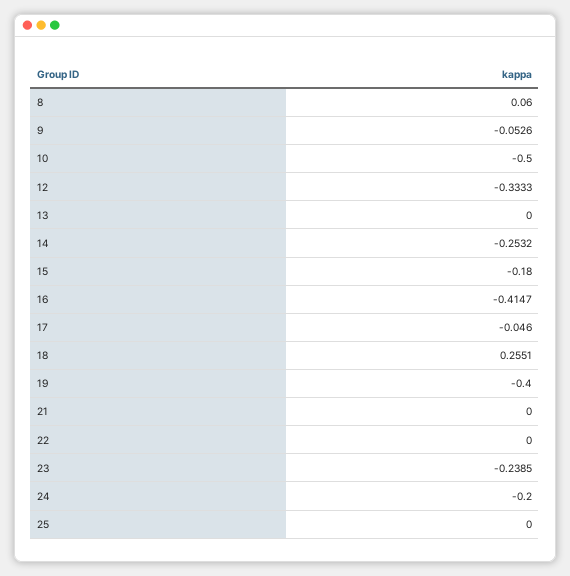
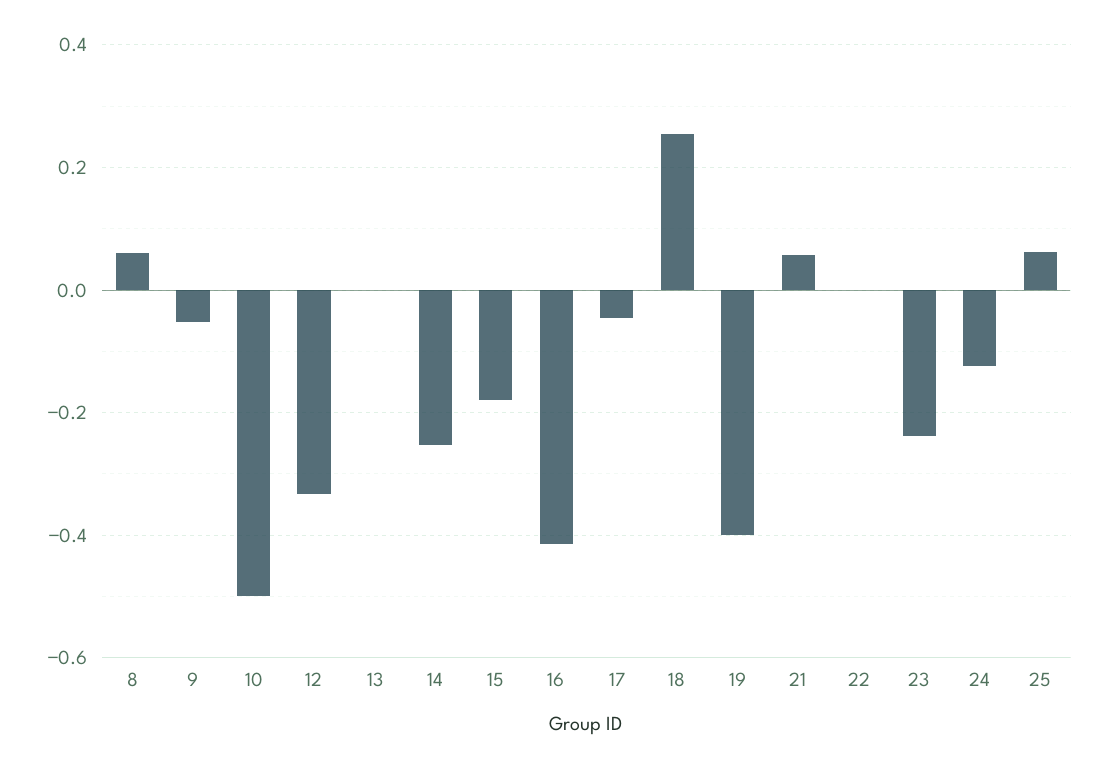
21: 0 -> 0.06
24: -0.2 -> -0.12
25: 0 -> 0.06

